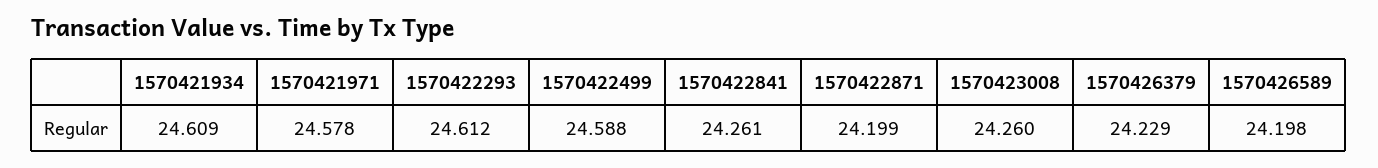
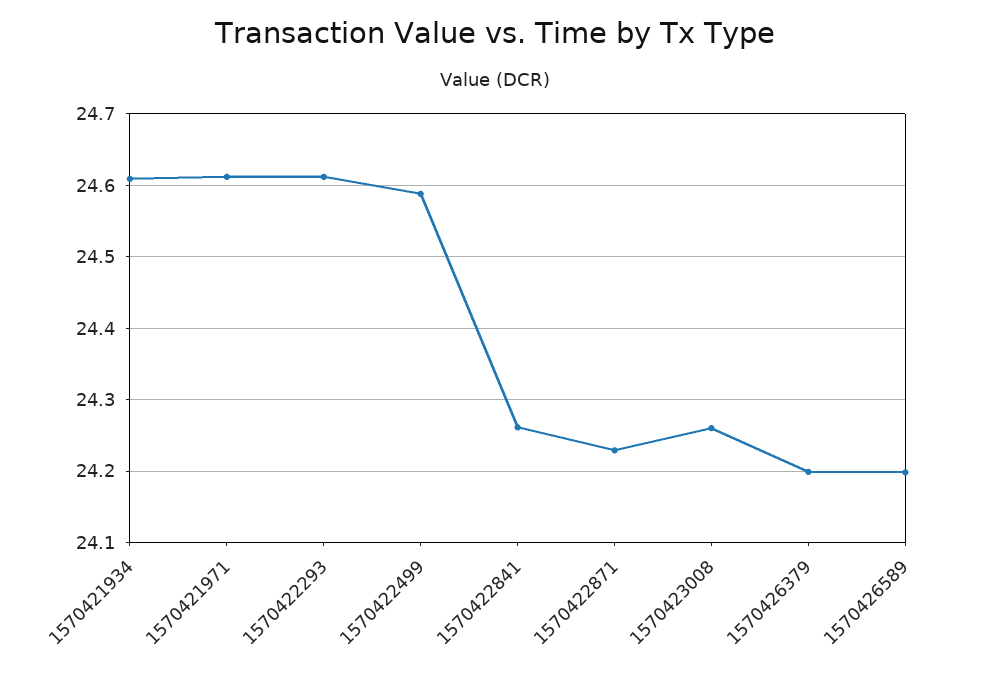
1570421971: 24.578 -> 24.61
1570422871: 24.199 -> 24.23
1570426379: 24.229 -> 24.2

